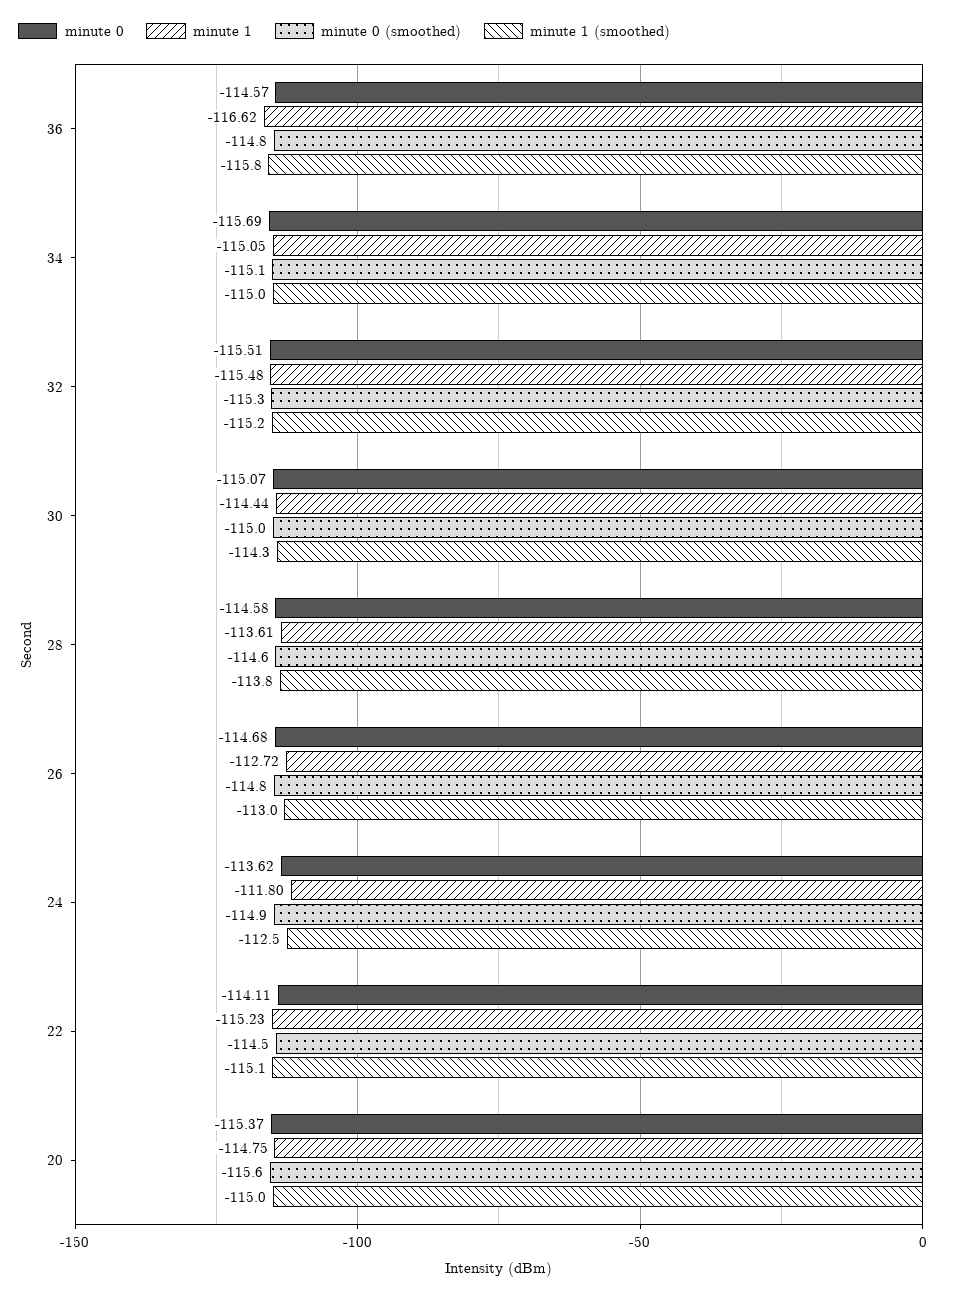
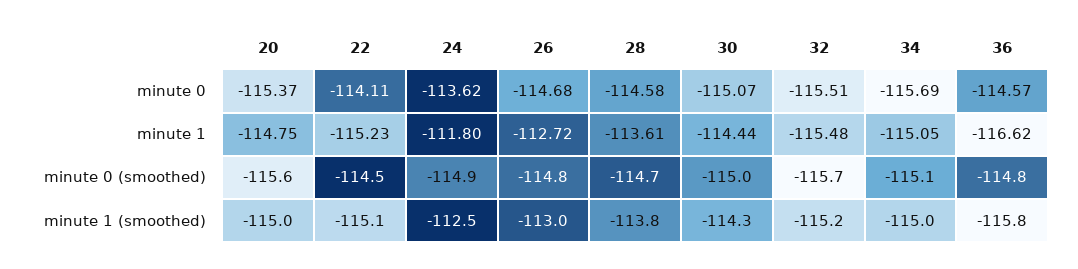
minute 0 (smoothed), 32: -115.3 -> -115.7
minute 0 (smoothed), 28: -114.6 -> -114.7

